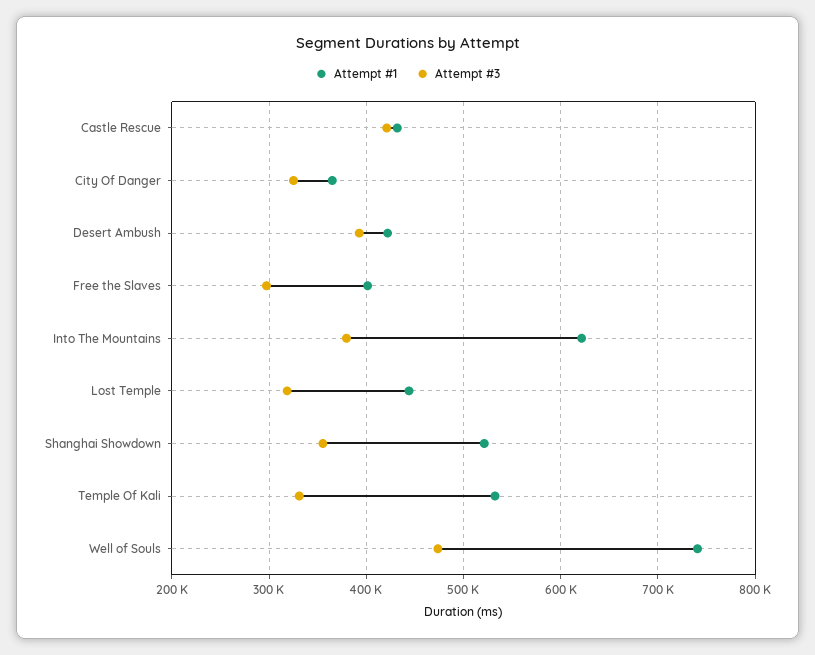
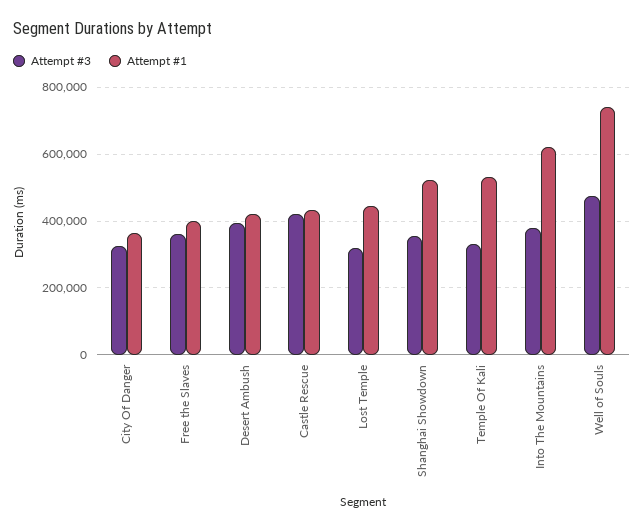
Attempt #3, Free the Slaves: 300000 -> 360000

